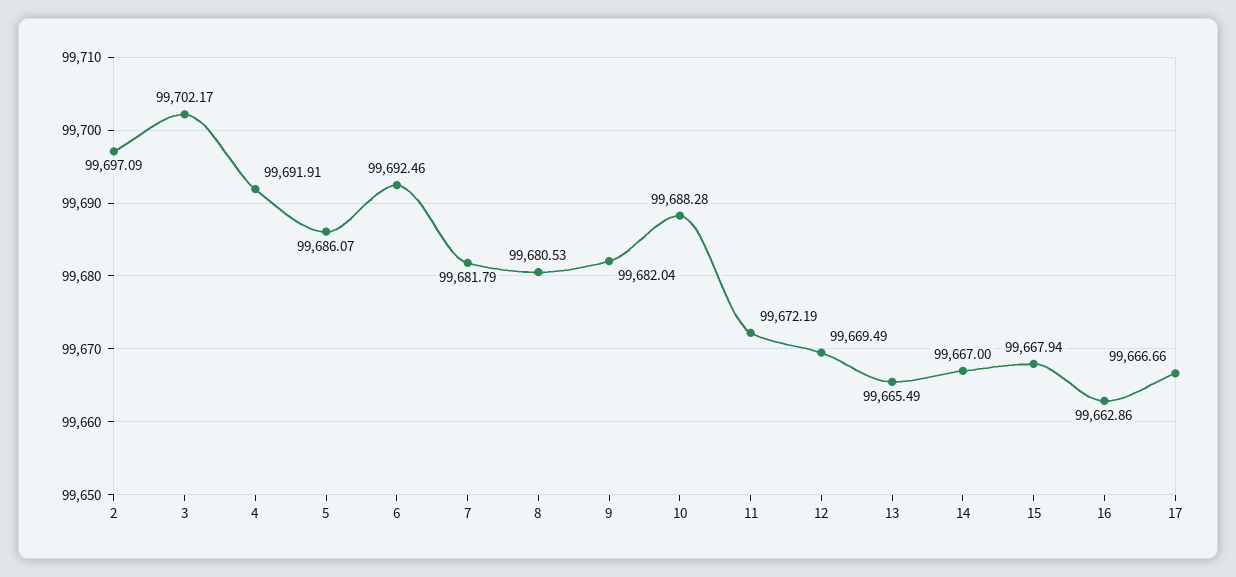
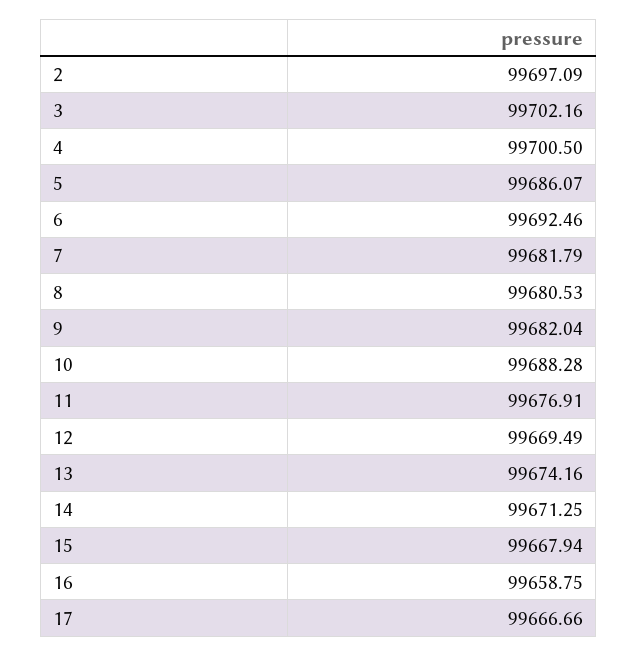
3: 99702.17 -> 99702.16
4: 99691.91 -> 99700.5
11: 99672.19 -> 99676.91
13: 99665.49 -> 99674.16
14: 99667 -> 99671.25
16: 99662.86 -> 99658.75

